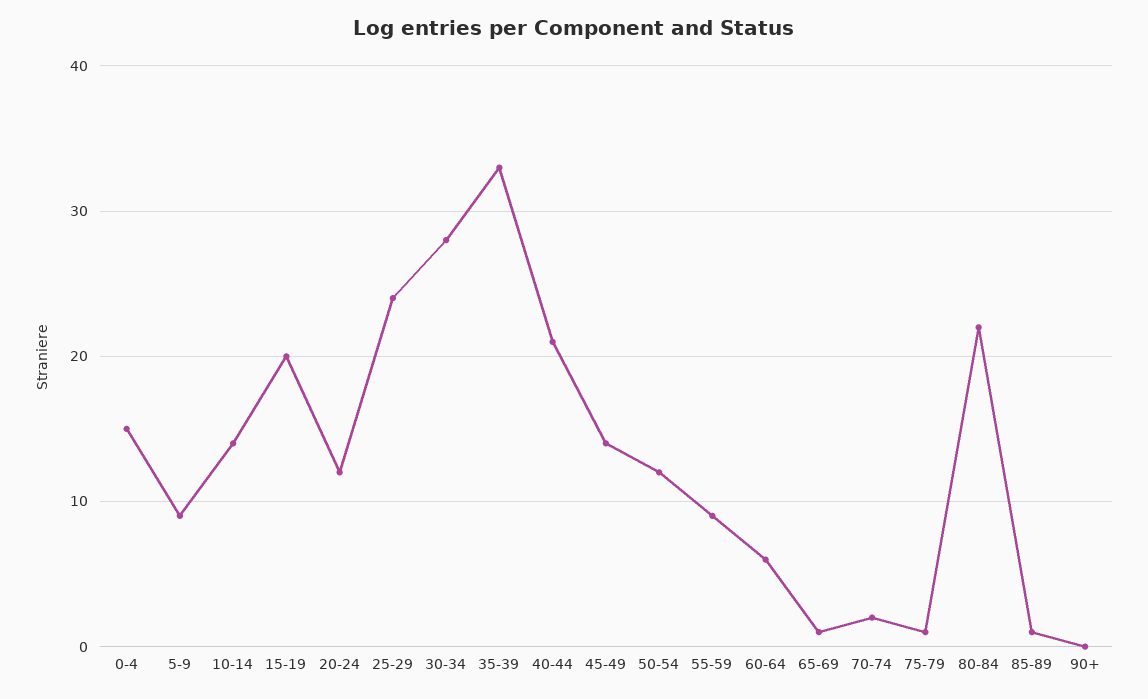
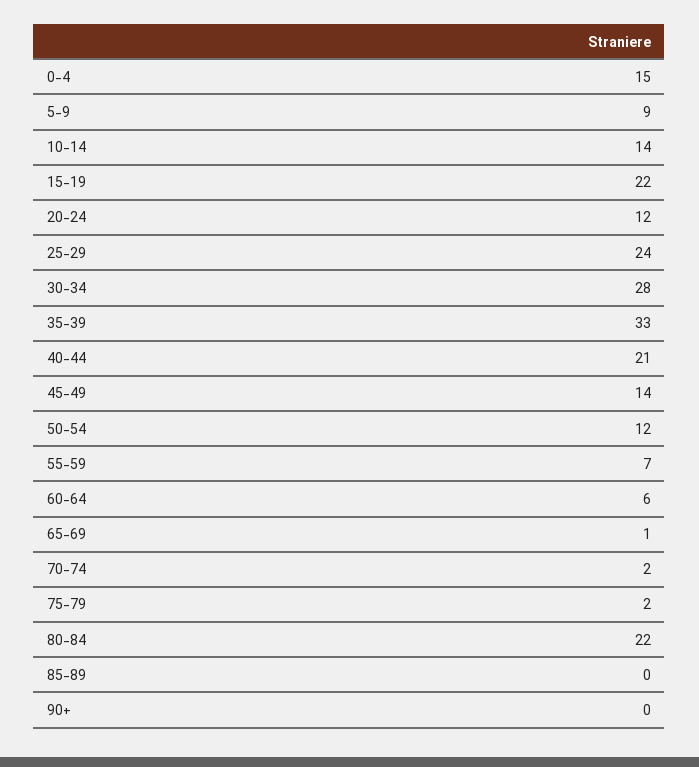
15-19: 20 -> 22
55-59: 9 -> 7
75-79: 1 -> 2
85-89: 1 -> 0

